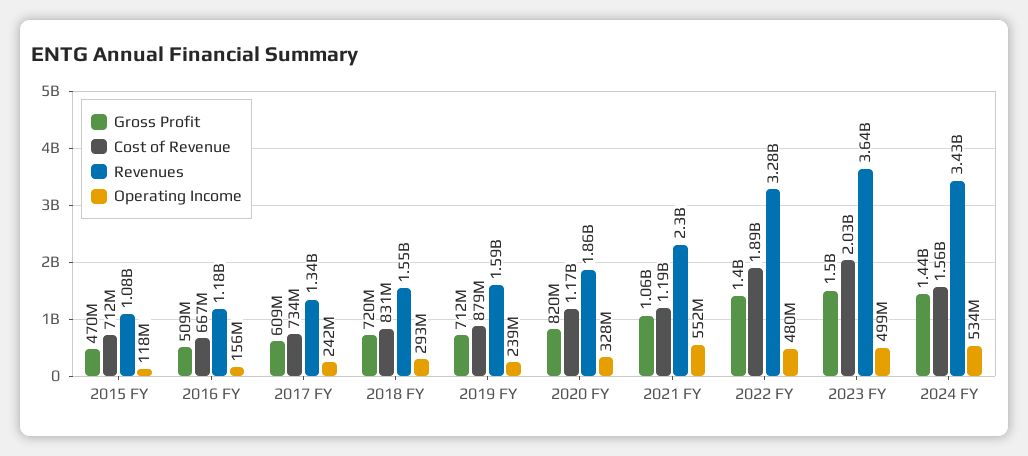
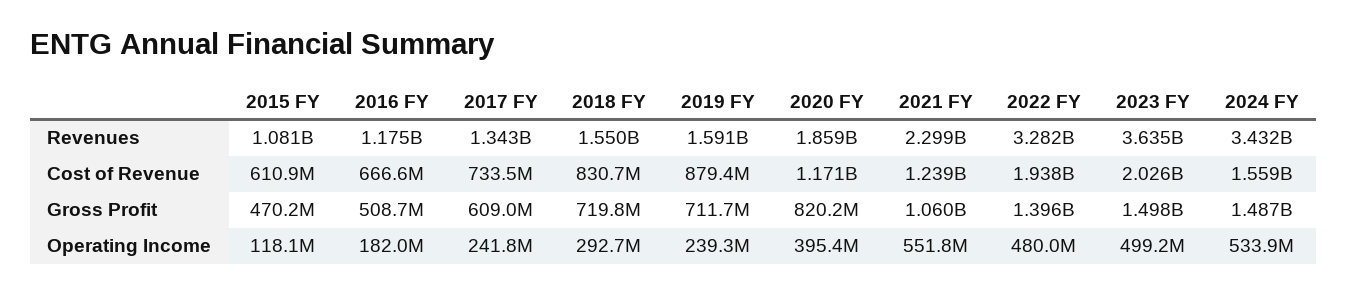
Cost of Revenue, 2015 FY: 712000000 -> 610900000
Operating Income, 2016 FY: 156000000 -> 182000000
Operating Income, 2020 FY: 328000000 -> 395400000
Cost of Revenue, 2021 FY: 1190000000 -> 1239000000
Cost of Revenue, 2022 FY: 1890000000 -> 1938000000
Gross Profit, 2024 FY: 1440000000 -> 1487000000

